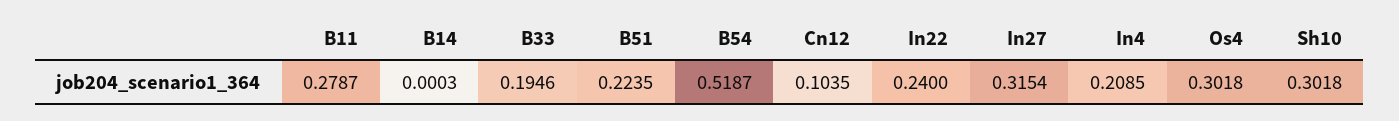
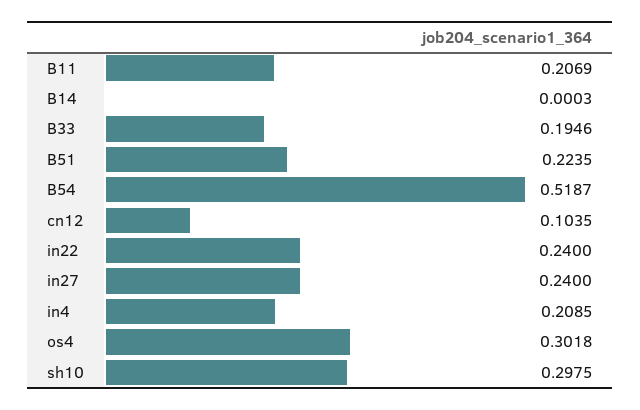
B11: 0.2787 -> 0.2069
In27: 0.3154 -> 0.24
Sh10: 0.3018 -> 0.2975

